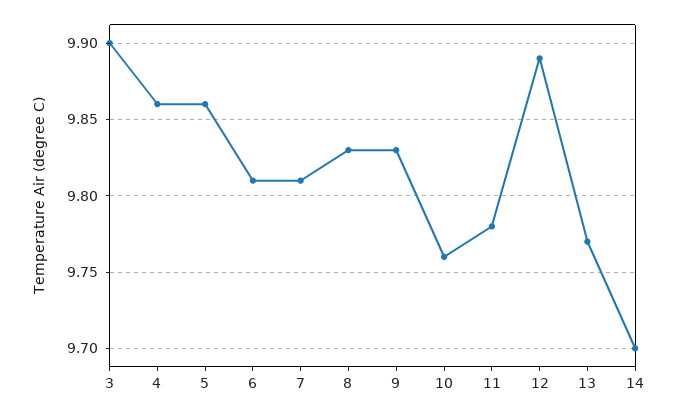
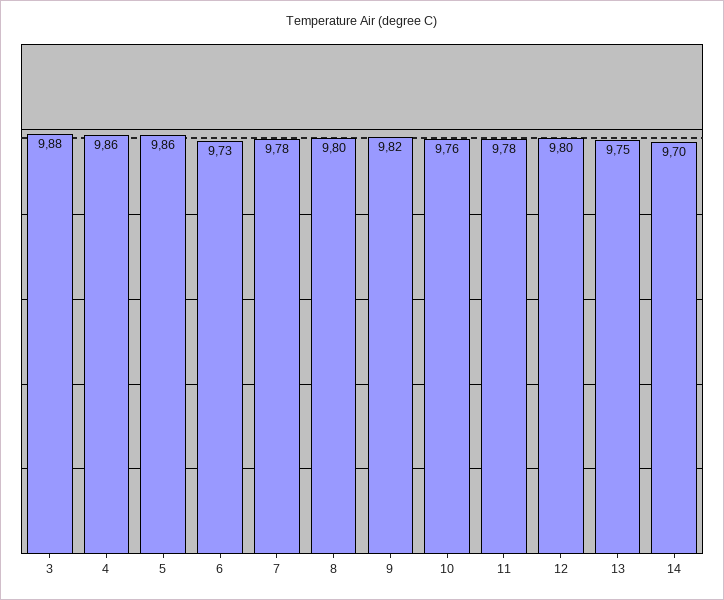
3: 9.9 -> 9.88
6: 9.81 -> 9.73
7: 9.81 -> 9.78
8: 9.83 -> 9.8
9: 9.83 -> 9.82
12: 9.89 -> 9.8
13: 9.77 -> 9.75

